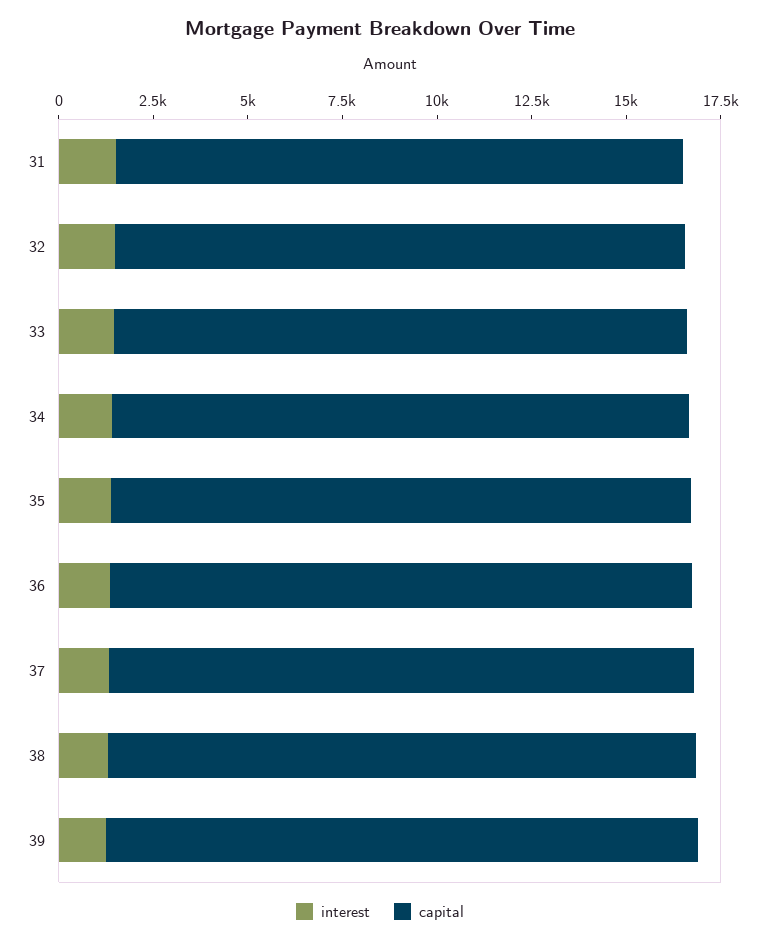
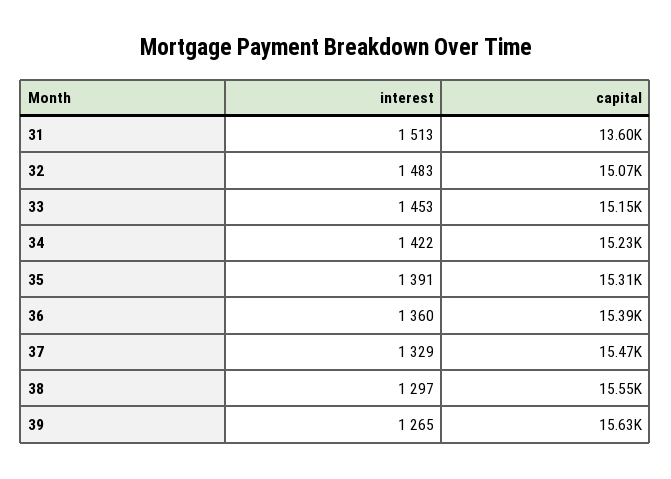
capital, 31: 15000 -> 13600

